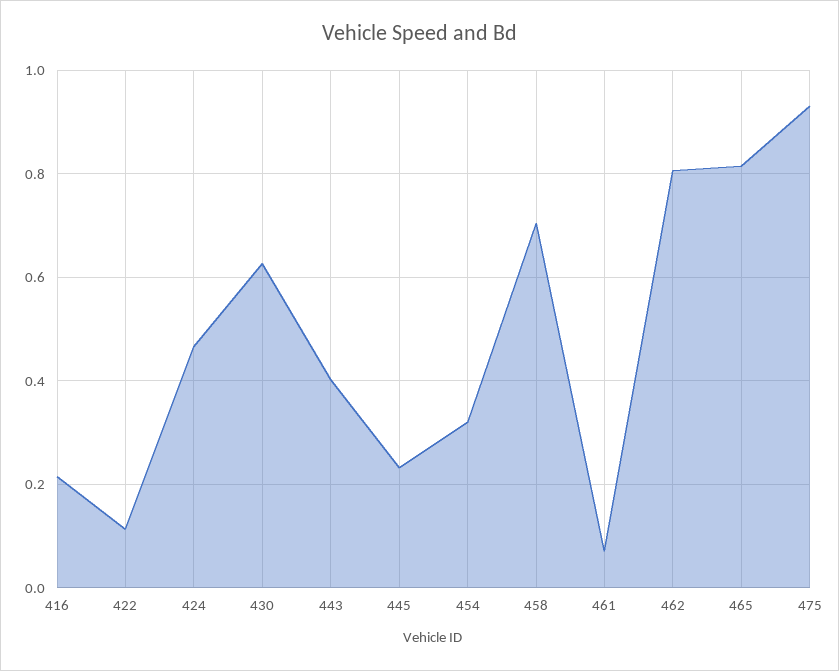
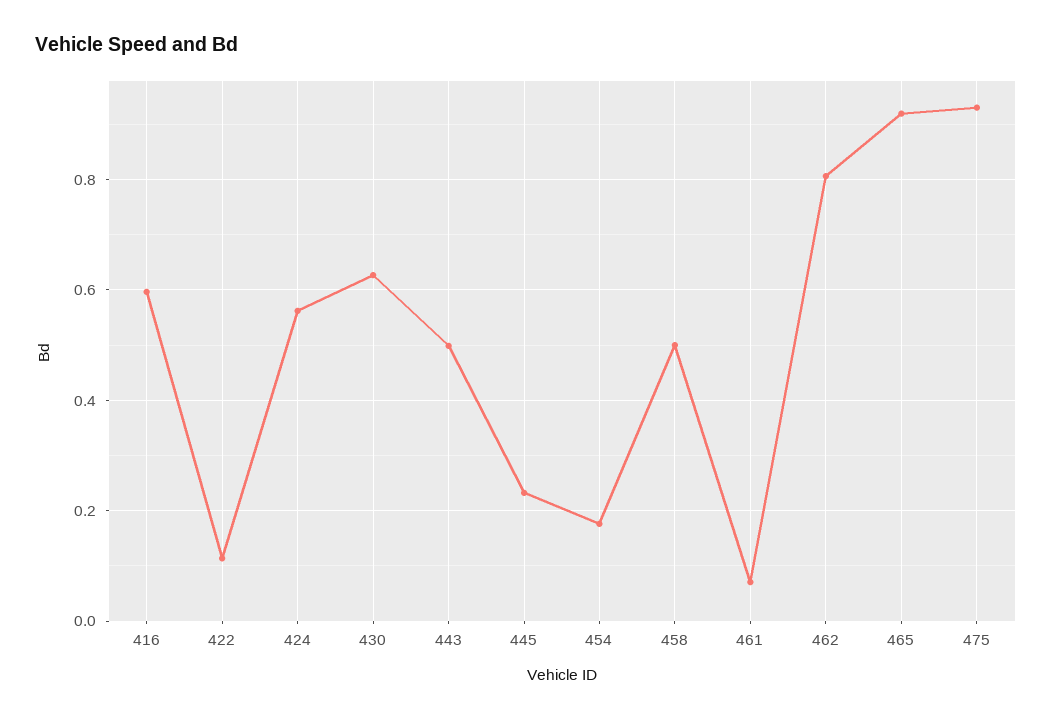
416: 0.22 -> 0.6
424: 0.46 -> 0.56
443: 0.4 -> 0.5
454: 0.32 -> 0.18
458: 0.7 -> 0.5
465: 0.82 -> 0.92

